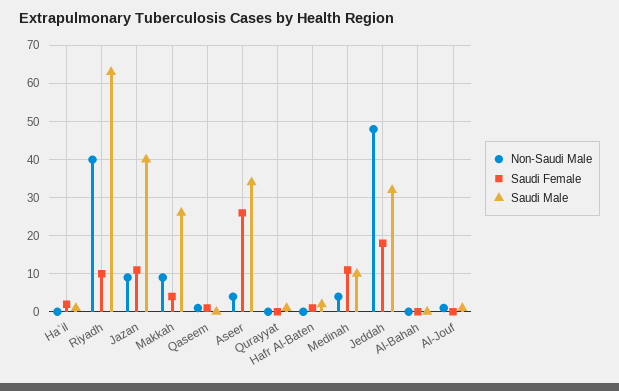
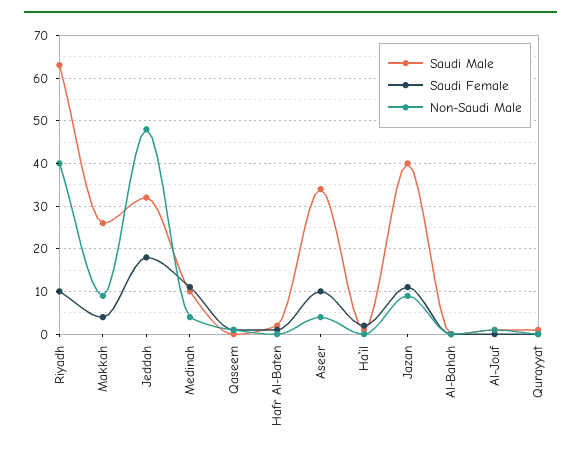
Saudi Female, Aseer: 25 -> 10

